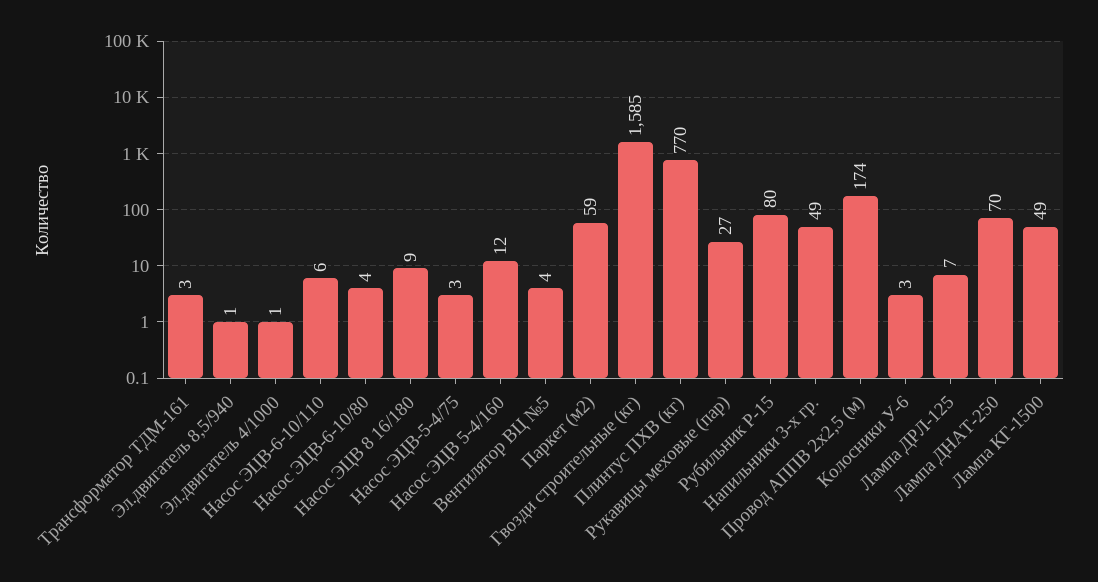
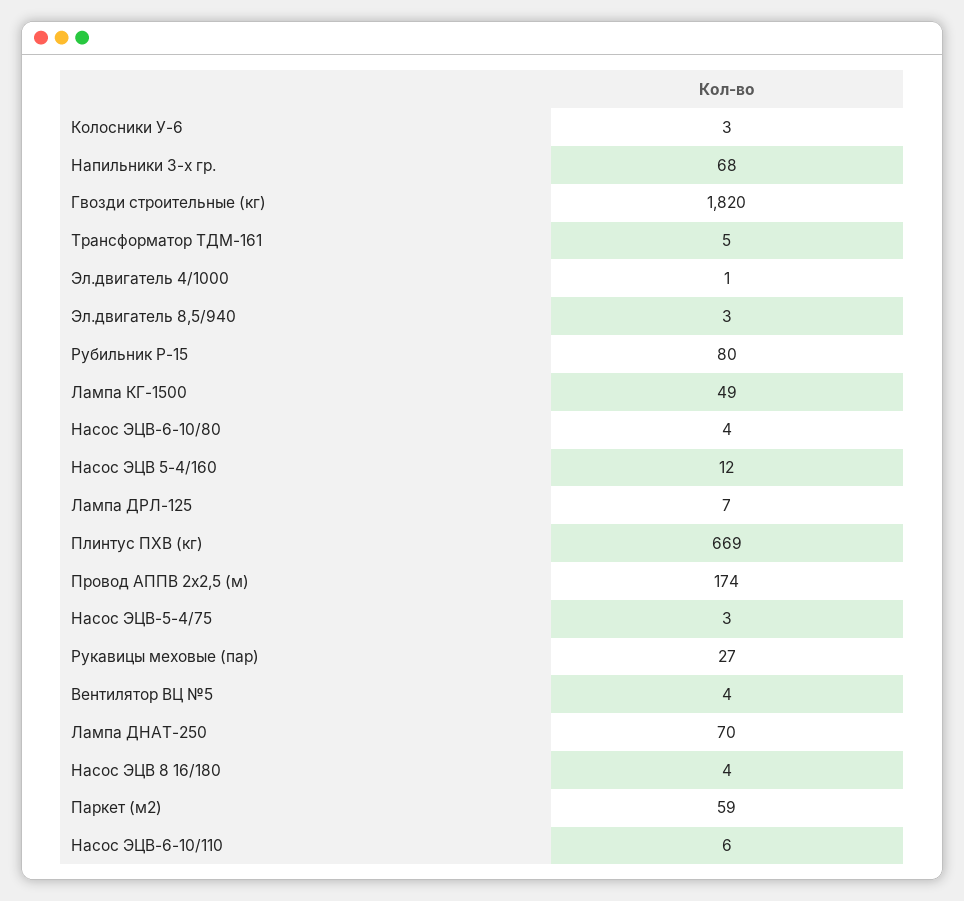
Трансформатор ТДМ-161: 3 -> 5
Эл.двигатель 8,5/940: 1 -> 3
Насос ЭЦВ 8 16/180: 9 -> 4
Гвозди строительные (кг): 1585 -> 1820
Плинтус ПХВ (кг): 770 -> 669
Напильники 3-х гр.: 49 -> 68

